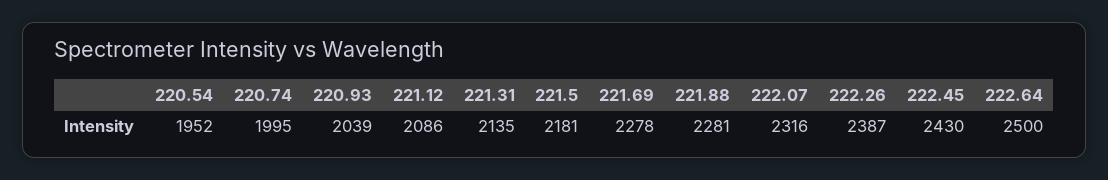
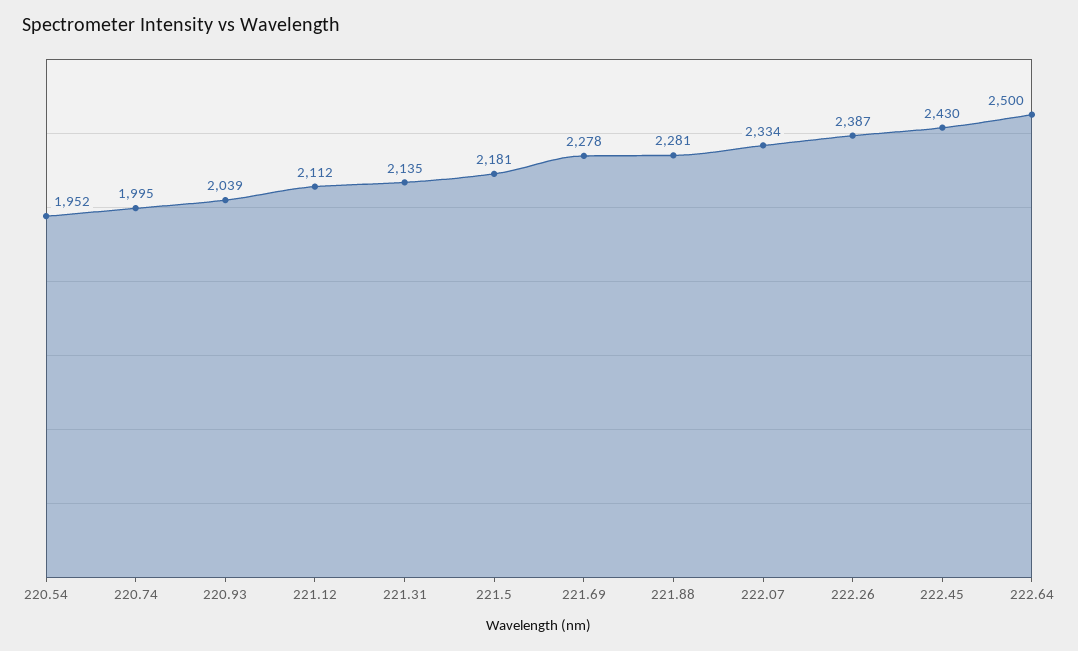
221.12: 2086 -> 2112
222.07: 2316 -> 2334

